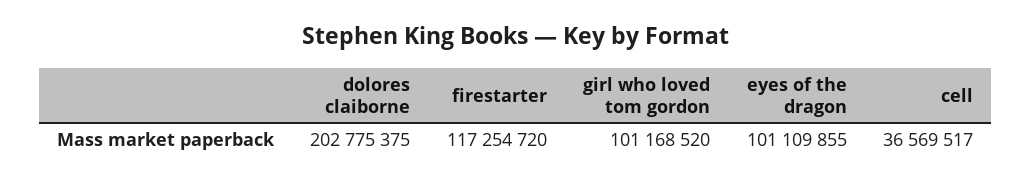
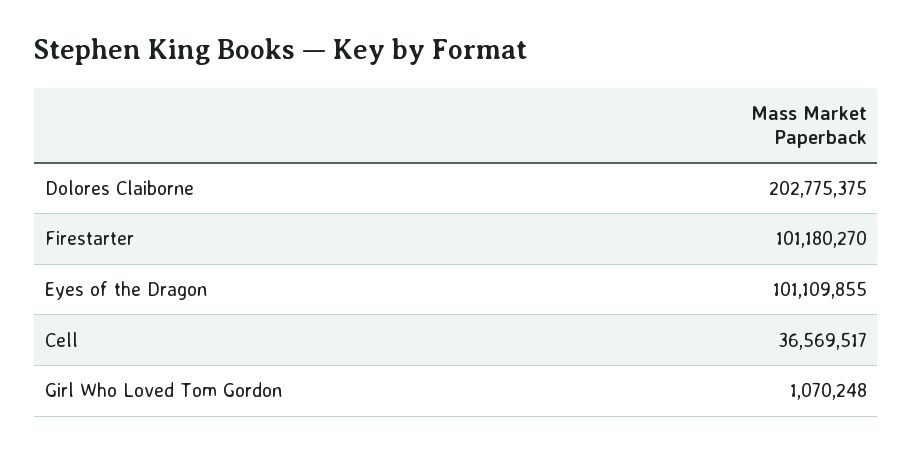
firestarter: 117254720 -> 101180270
girl who loved tom gordon: 101168520 -> 1070248

